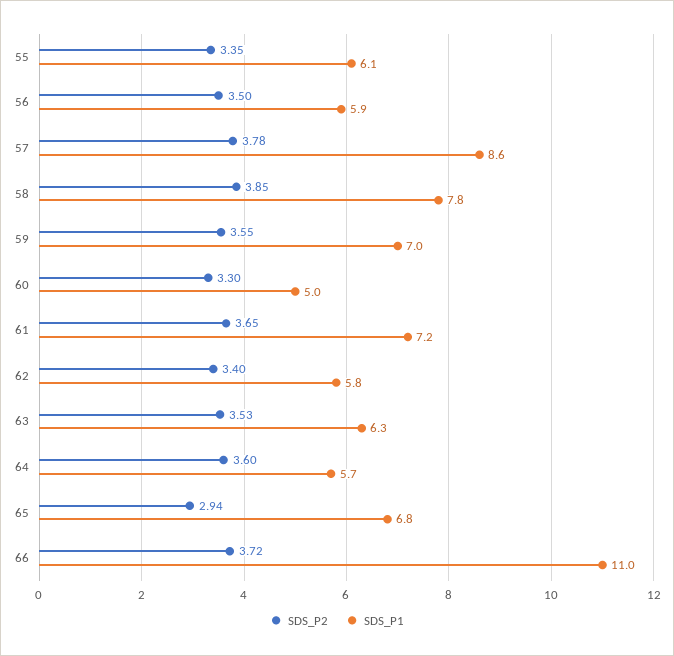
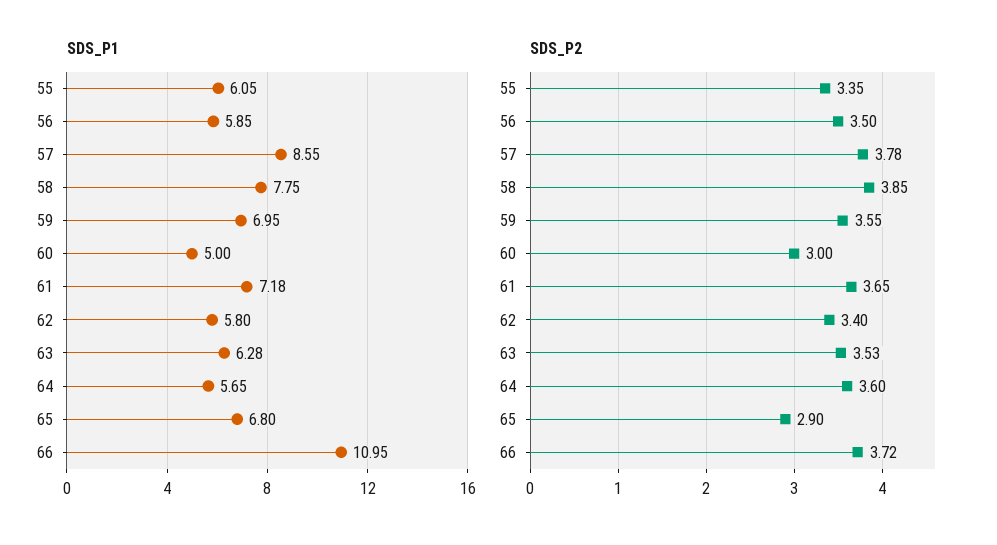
SDS_P2, 60: 3.3 -> 3
SDS_P2, 65: 2.94 -> 2.9

